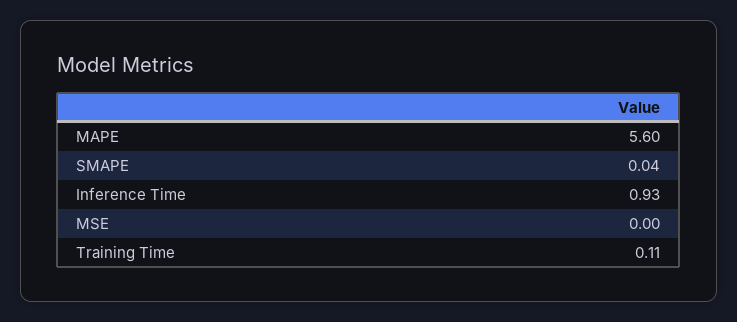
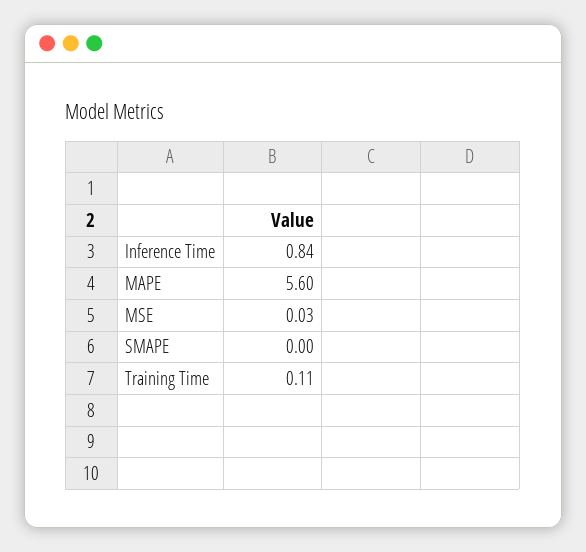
SMAPE: 0.04 -> 0
Inference Time: 0.93 -> 0.84
MSE: 0 -> 0.03

